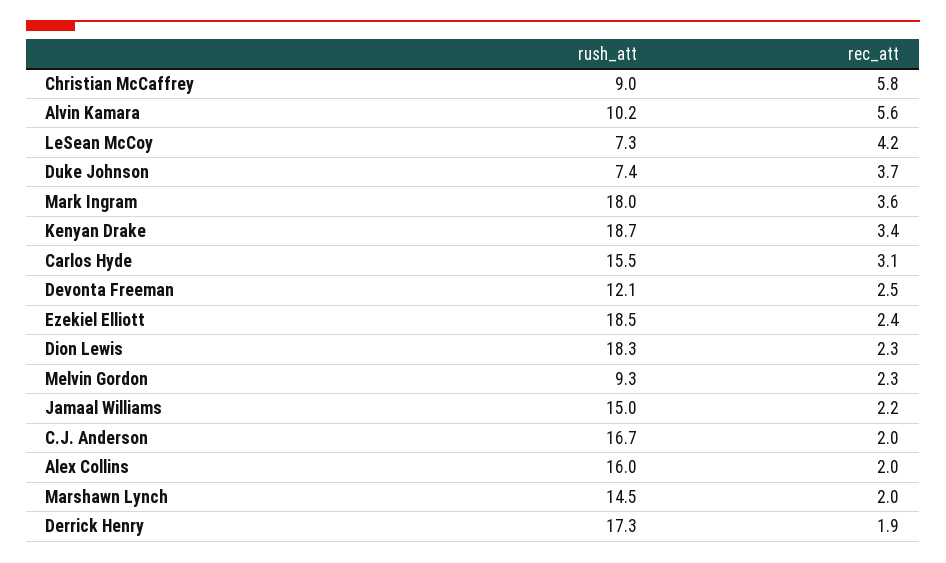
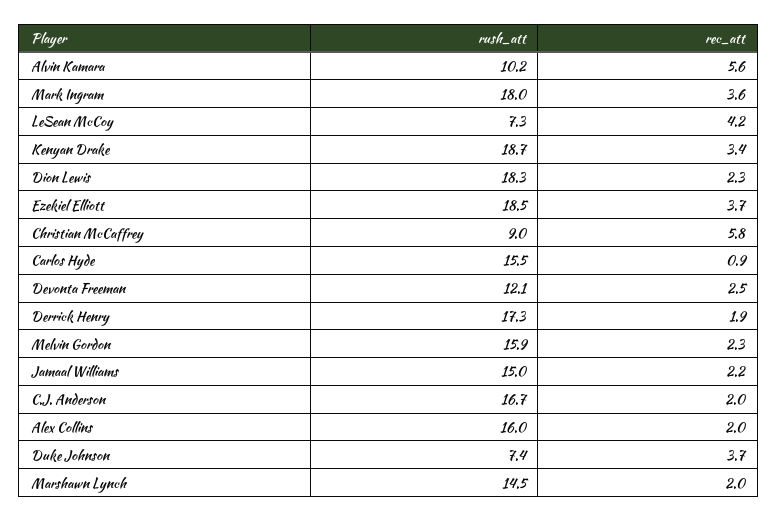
rec_att, Carlos Hyde: 3.1 -> 0.9
rec_att, Ezekiel Elliott: 2.4 -> 3.7
rush_att, Melvin Gordon: 9.3 -> 15.9

